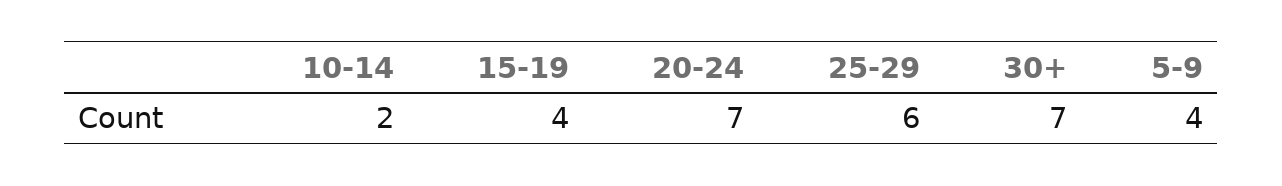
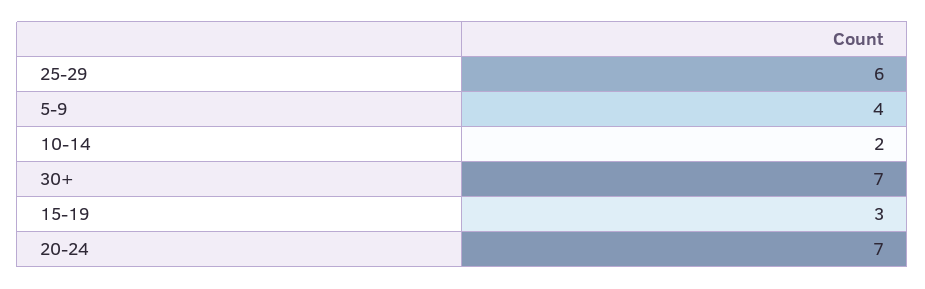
15-19: 4 -> 3

